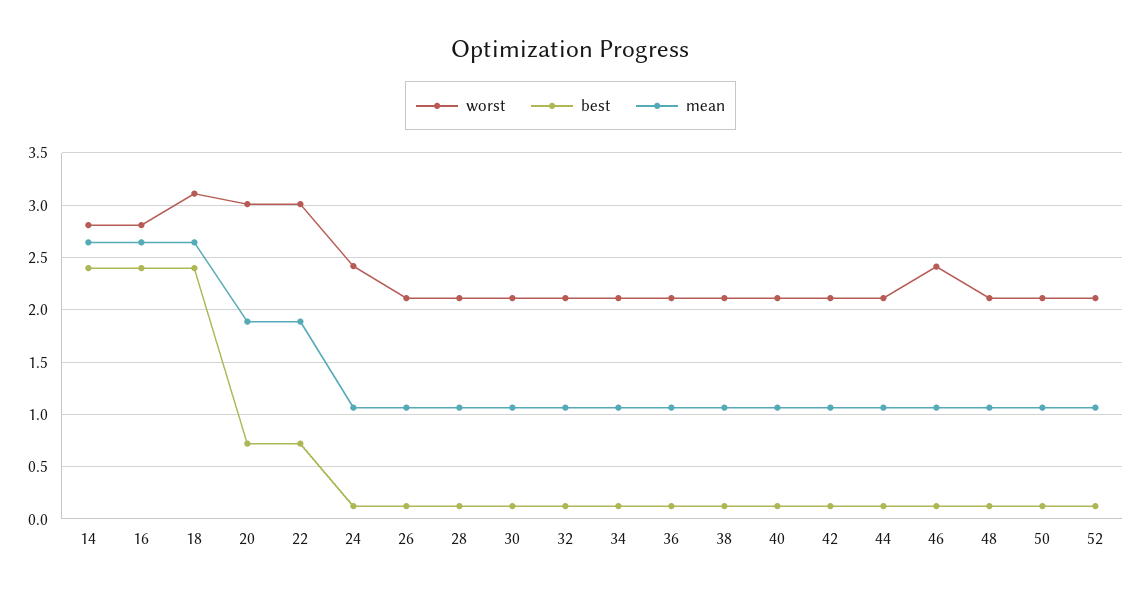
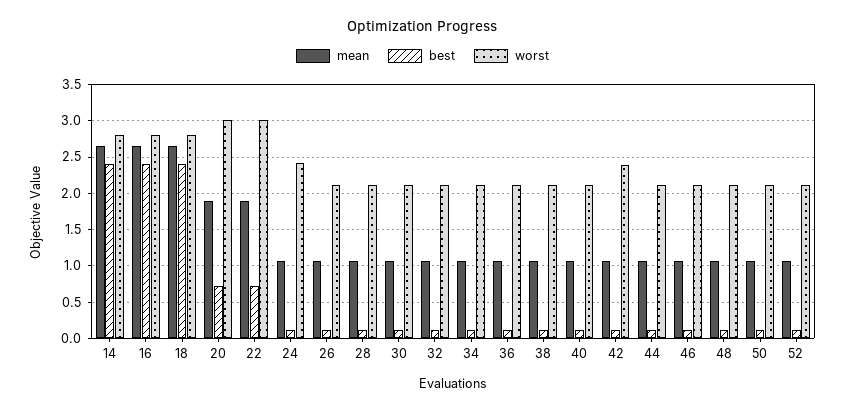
worst, 18: 3.1 -> 2.8
worst, 42: 2.1 -> 2.4
worst, 46: 2.4 -> 2.1

